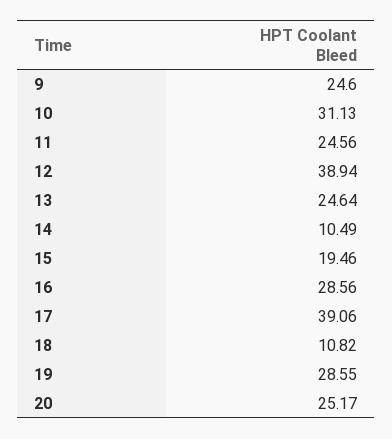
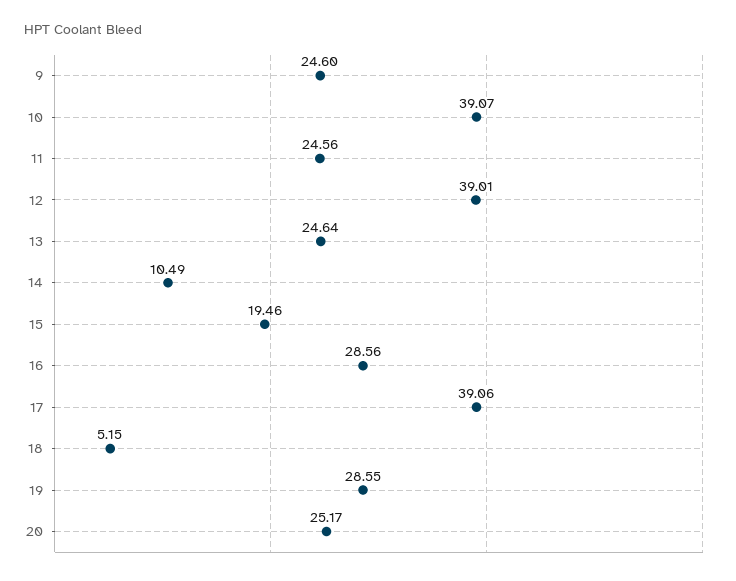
10: 31.13 -> 39.07
12: 38.94 -> 39.01
18: 10.82 -> 5.15

